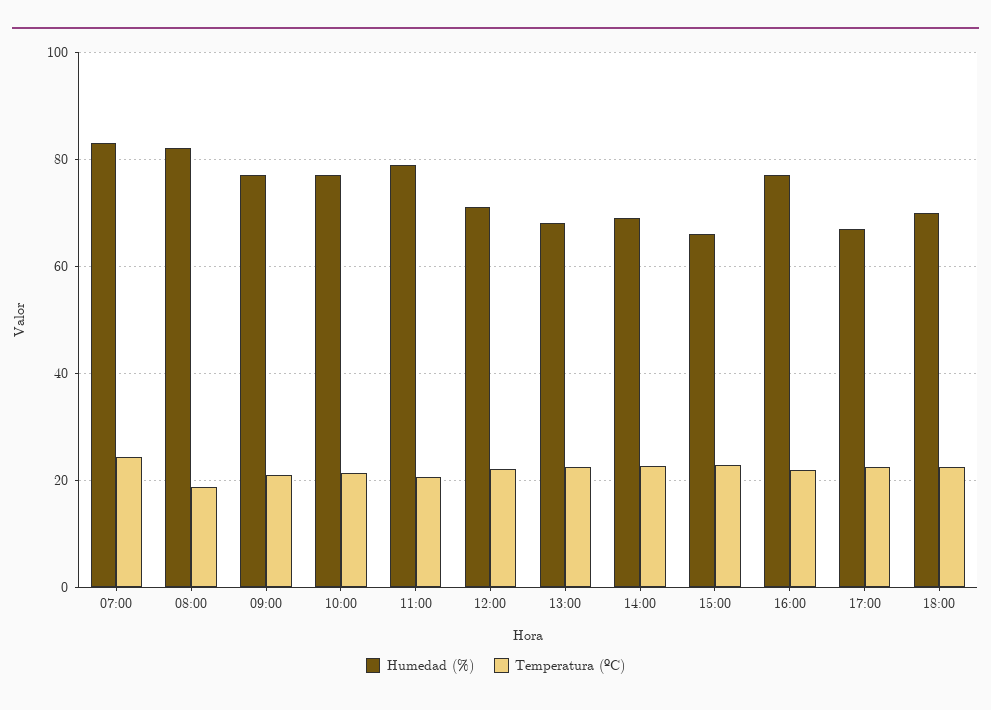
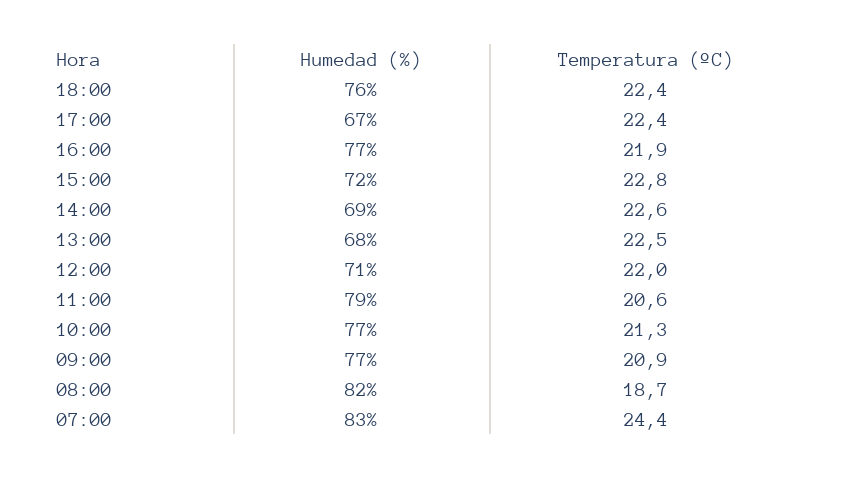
Humedad (%), 15:00: 66 -> 72
Humedad (%), 18:00: 70 -> 76

